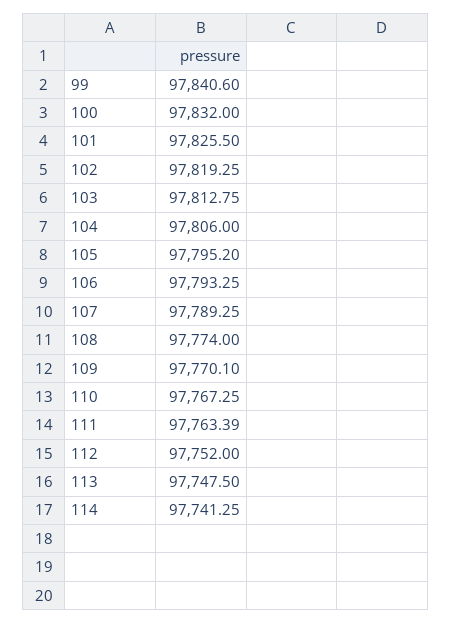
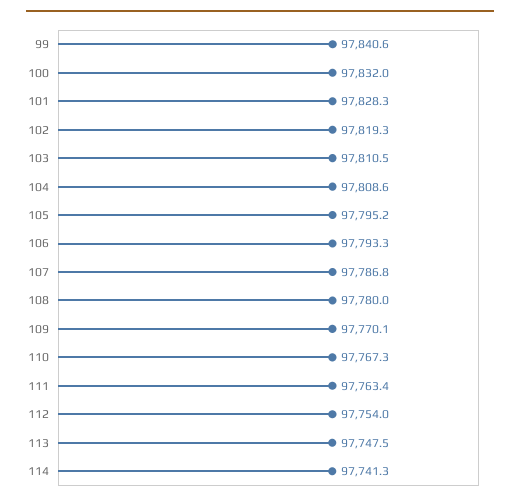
101: 97825.5 -> 97828.3
103: 97812.75 -> 97810.5
104: 97806 -> 97808.6
107: 97789.25 -> 97786.8
108: 97774 -> 97780
112: 97752 -> 97754

